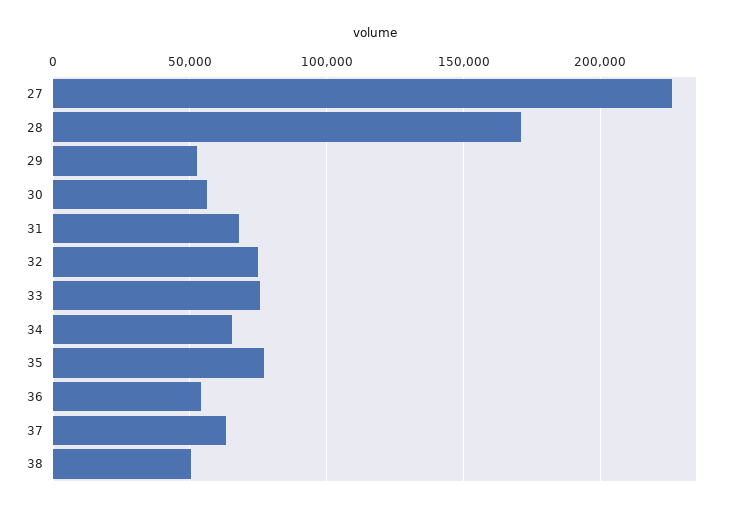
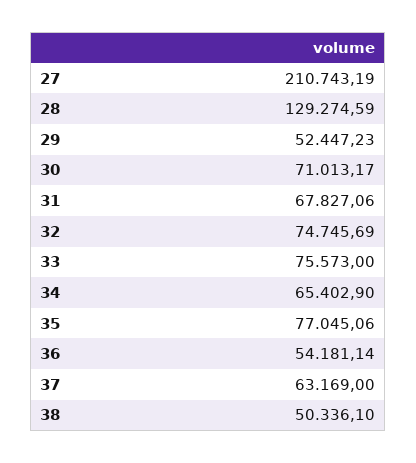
27: 225000 -> 210743.19
28: 170000 -> 129274.59
30: 55000 -> 71013.17

